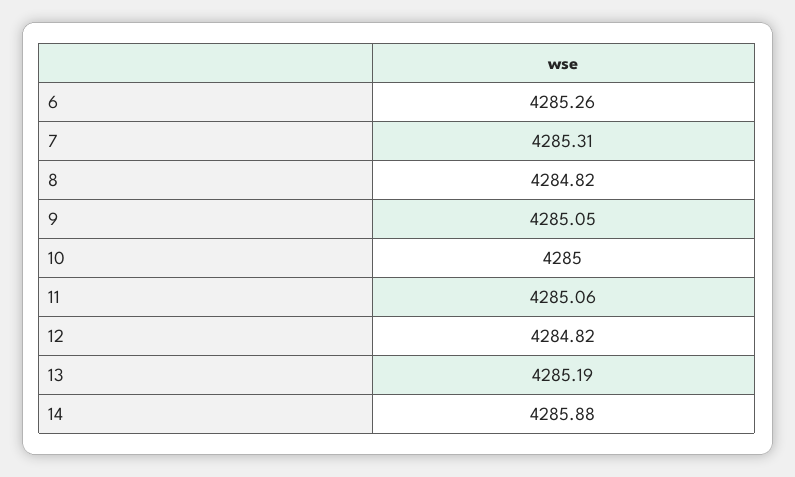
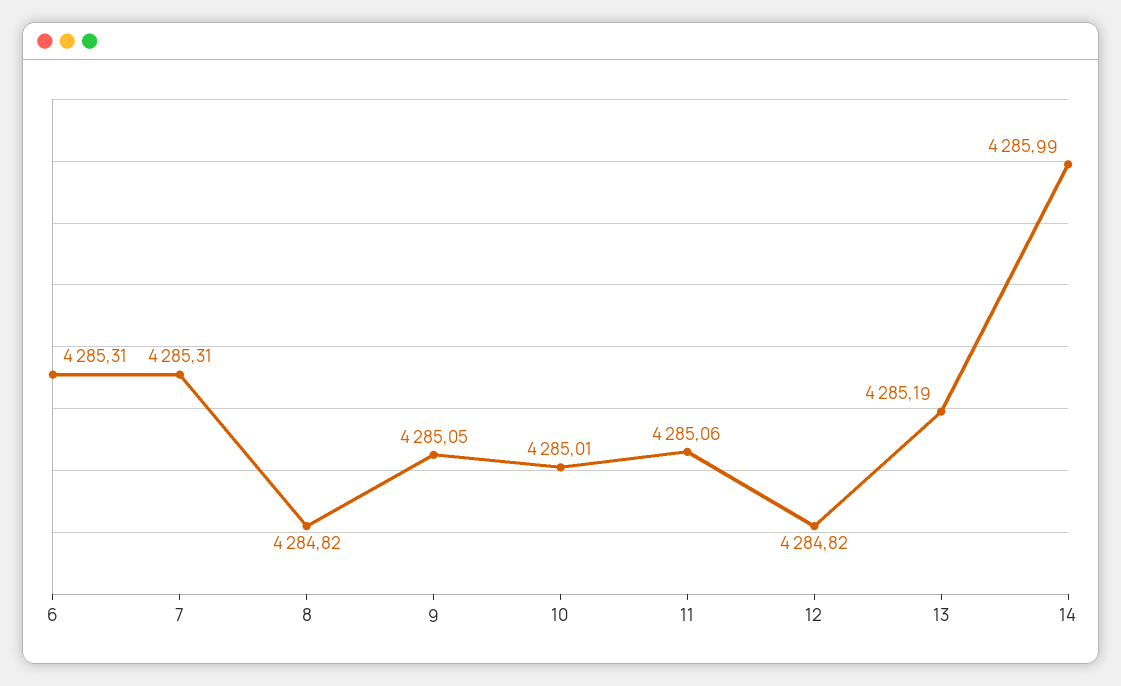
6: 4285.26 -> 4285.31
10: 4285 -> 4285.01
14: 4285.88 -> 4285.99

